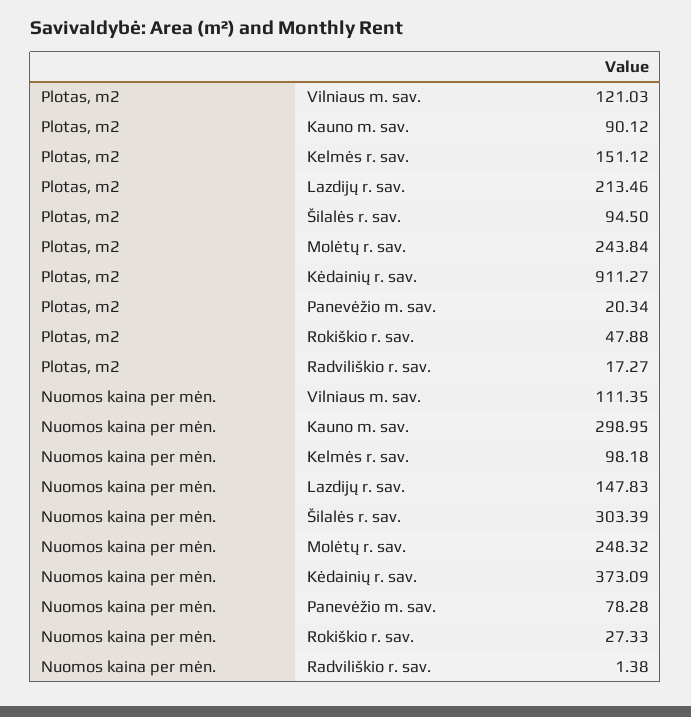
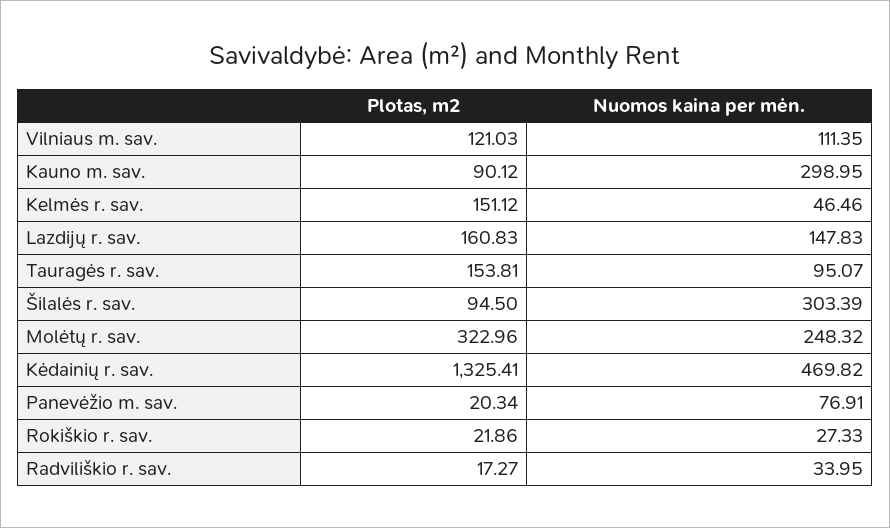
Plotas, m2, Lazdijų r. sav.: 213.46 -> 160.83
Plotas, m2, Molėtų r. sav.: 243.84 -> 322.96
Plotas, m2, Kėdainių r. sav.: 911.27 -> 1325.41
Plotas, m2, Rokiškio r. sav.: 47.88 -> 21.86
Nuomos kaina per mėn., Kelmės r. sav.: 98.18 -> 46.46
Nuomos kaina per mėn., Kėdainių r. sav.: 373.09 -> 469.82
Nuomos kaina per mėn., Panevėžio m. sav.: 78.28 -> 76.91
Nuomos kaina per mėn., Radviliškio r. sav.: 1.38 -> 33.95
Plotas, m2, Tauragės r. sav.: none -> 153.81
Nuomos kaina per mėn., Tauragės r. sav.: none -> 95.07

